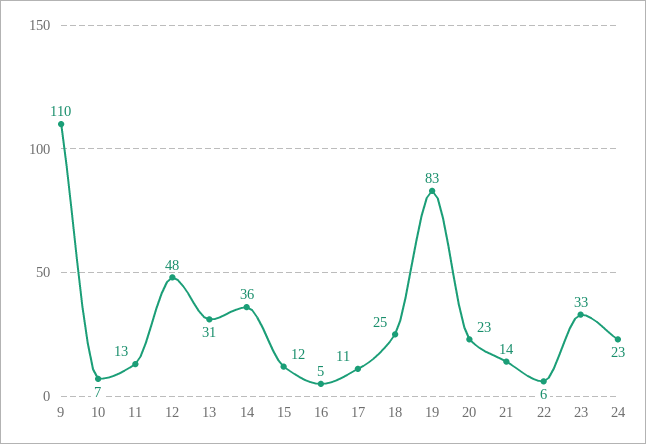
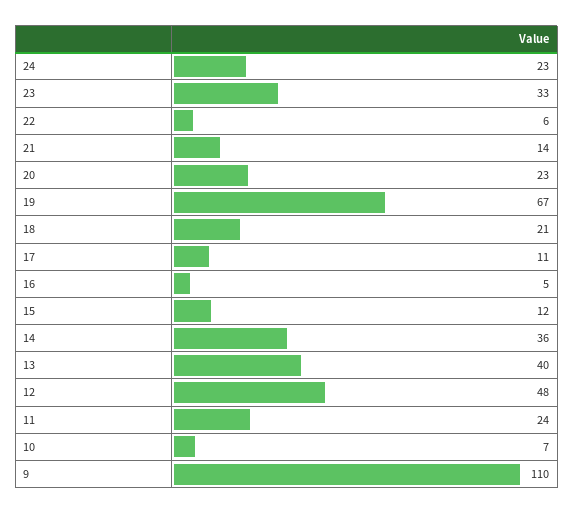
11: 13 -> 24
13: 31 -> 40
18: 25 -> 21
19: 83 -> 67

